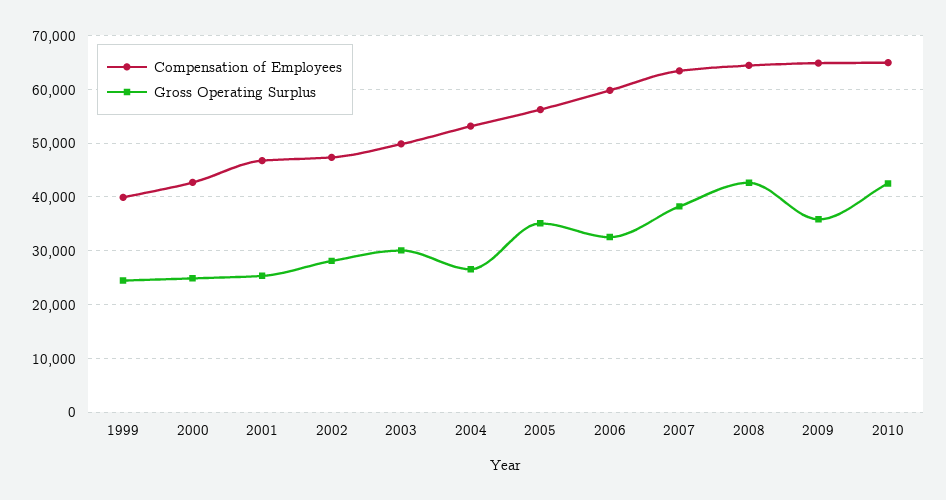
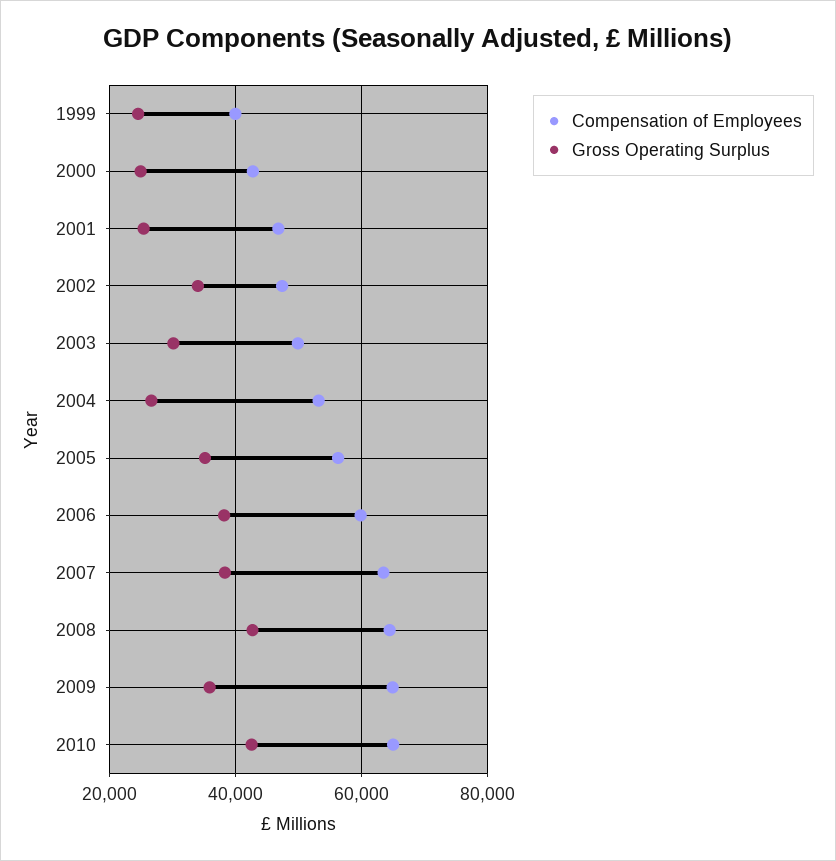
Gross Operating Surplus, 2002: 28000 -> 34000
Gross Operating Surplus, 2006: 32000 -> 38000

